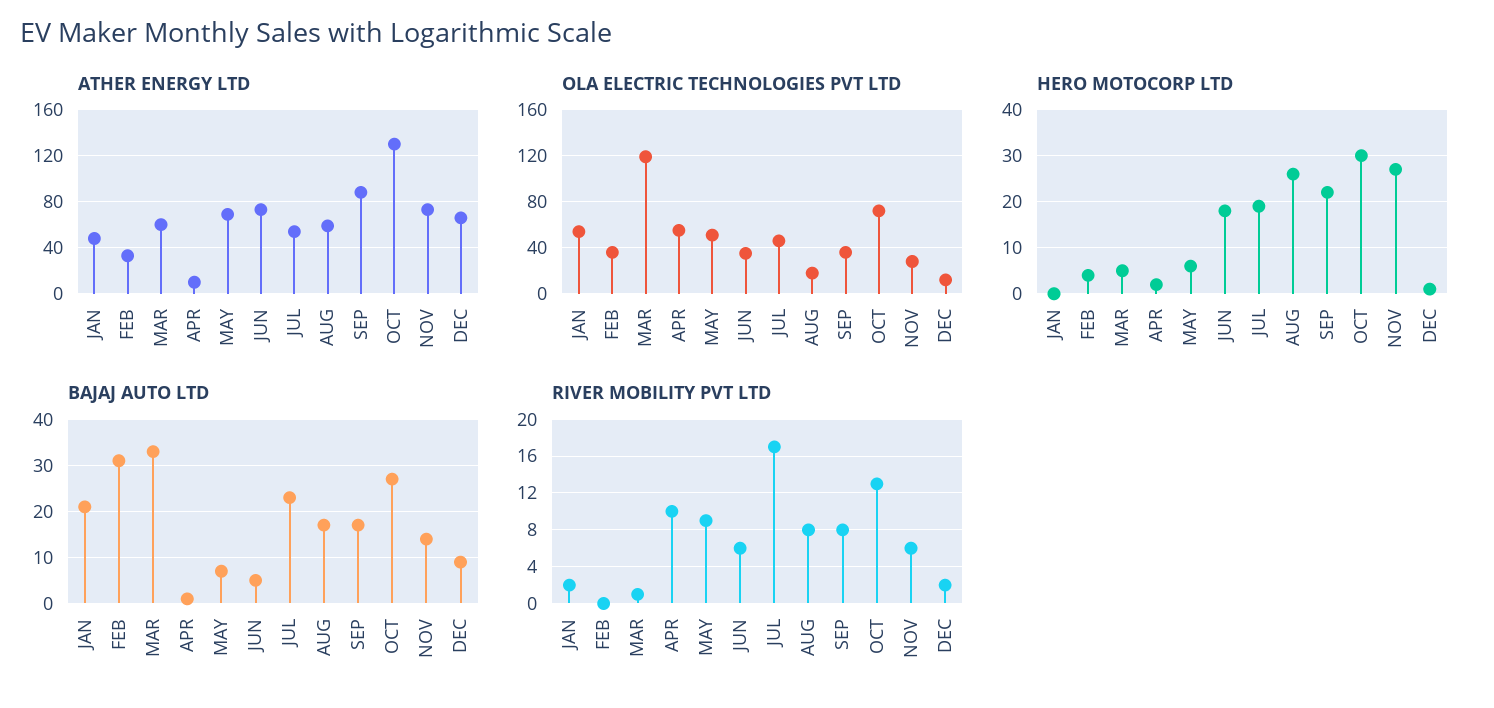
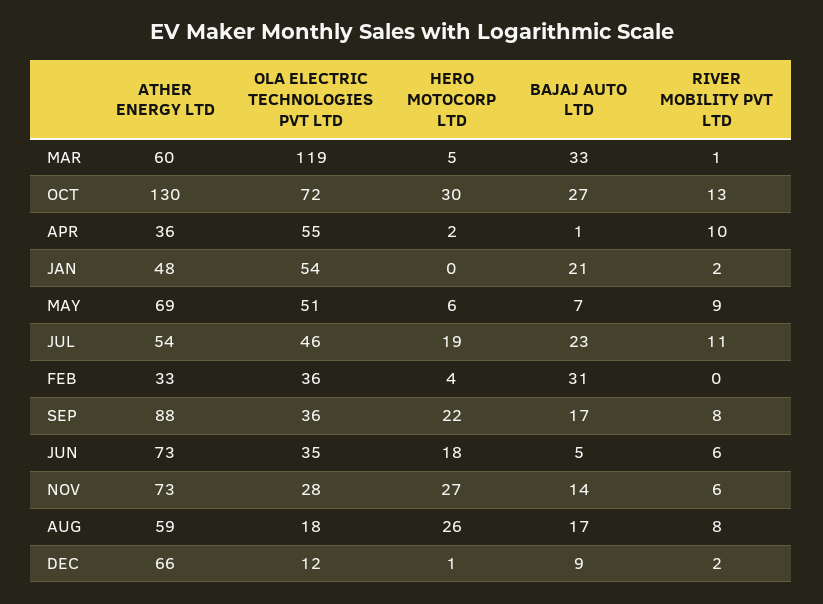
ATHER ENERGY LTD, APR: 10 -> 36
RIVER MOBILITY PVT LTD, JUL: 17 -> 11

